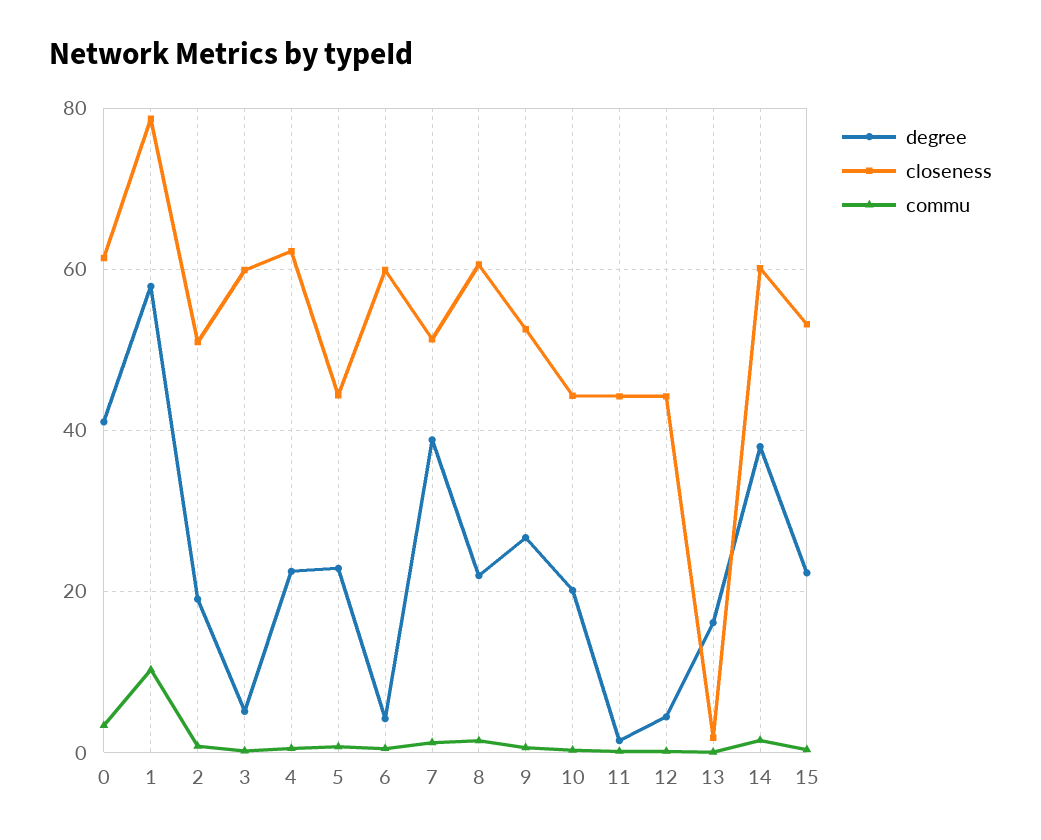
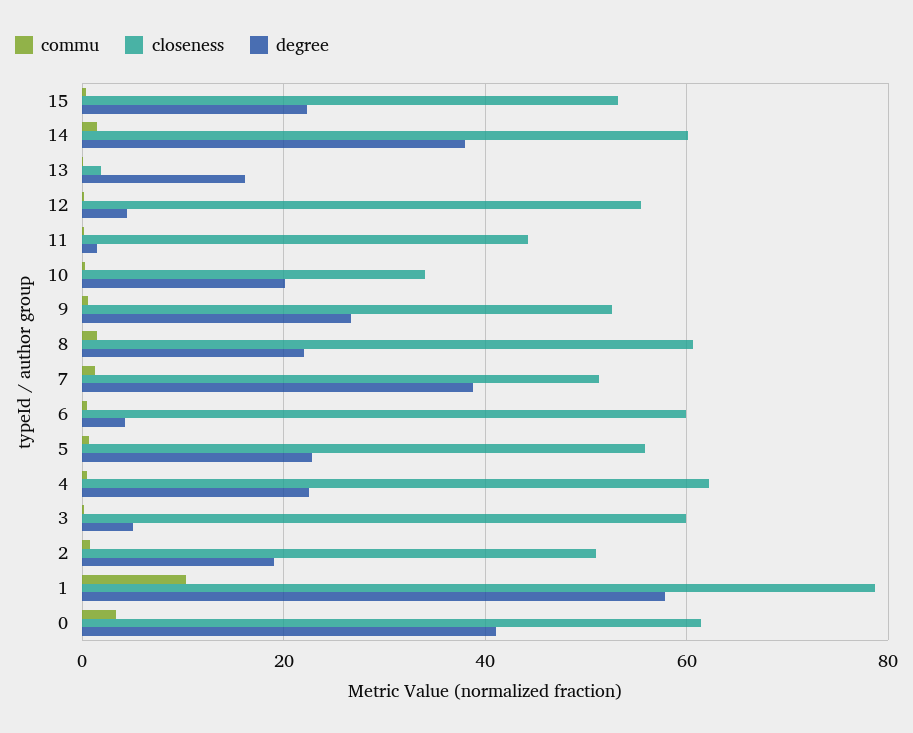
closeness, 5: 44 -> 56
closeness, 10: 44 -> 34
closeness, 12: 44 -> 56

